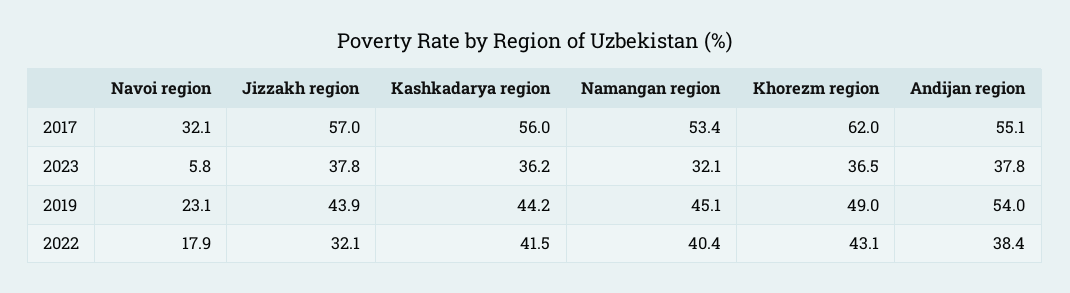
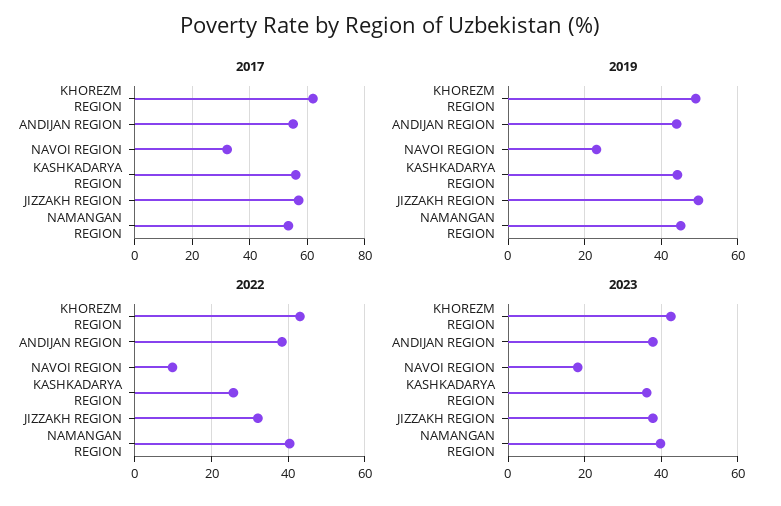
2023, Navoi region: 5.8 -> 18
2023, Namangan region: 32.1 -> 40
2023, Khorezm region: 36.5 -> 42
2019, Jizzakh region: 43.9 -> 50
2019, Andijan region: 54 -> 44
2022, Navoi region: 17.9 -> 10
2022, Kashkadarya region: 41.5 -> 26

